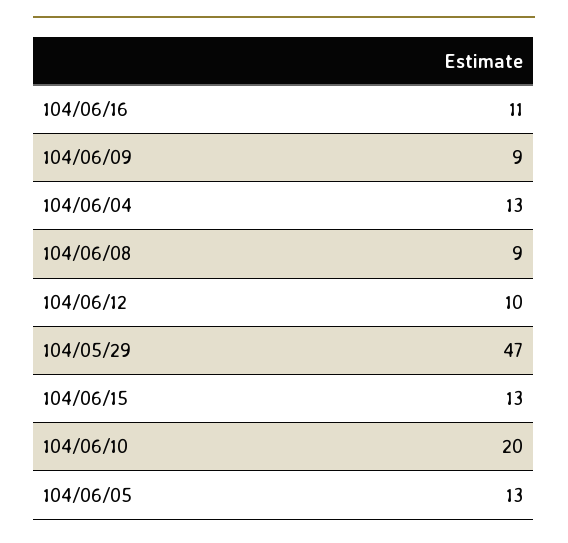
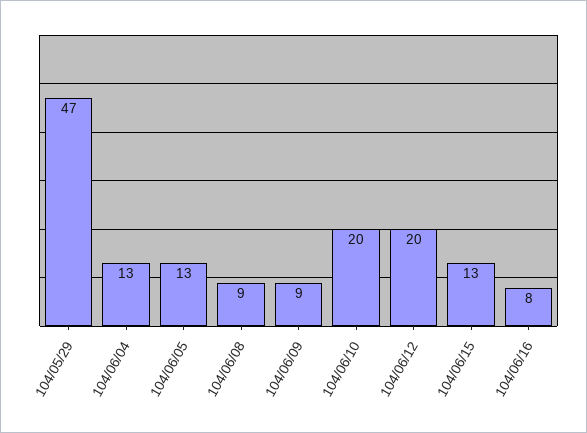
104/06/16: 11 -> 8
104/06/12: 10 -> 20

